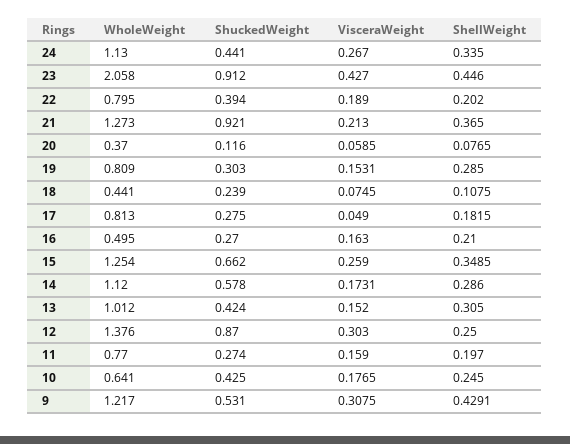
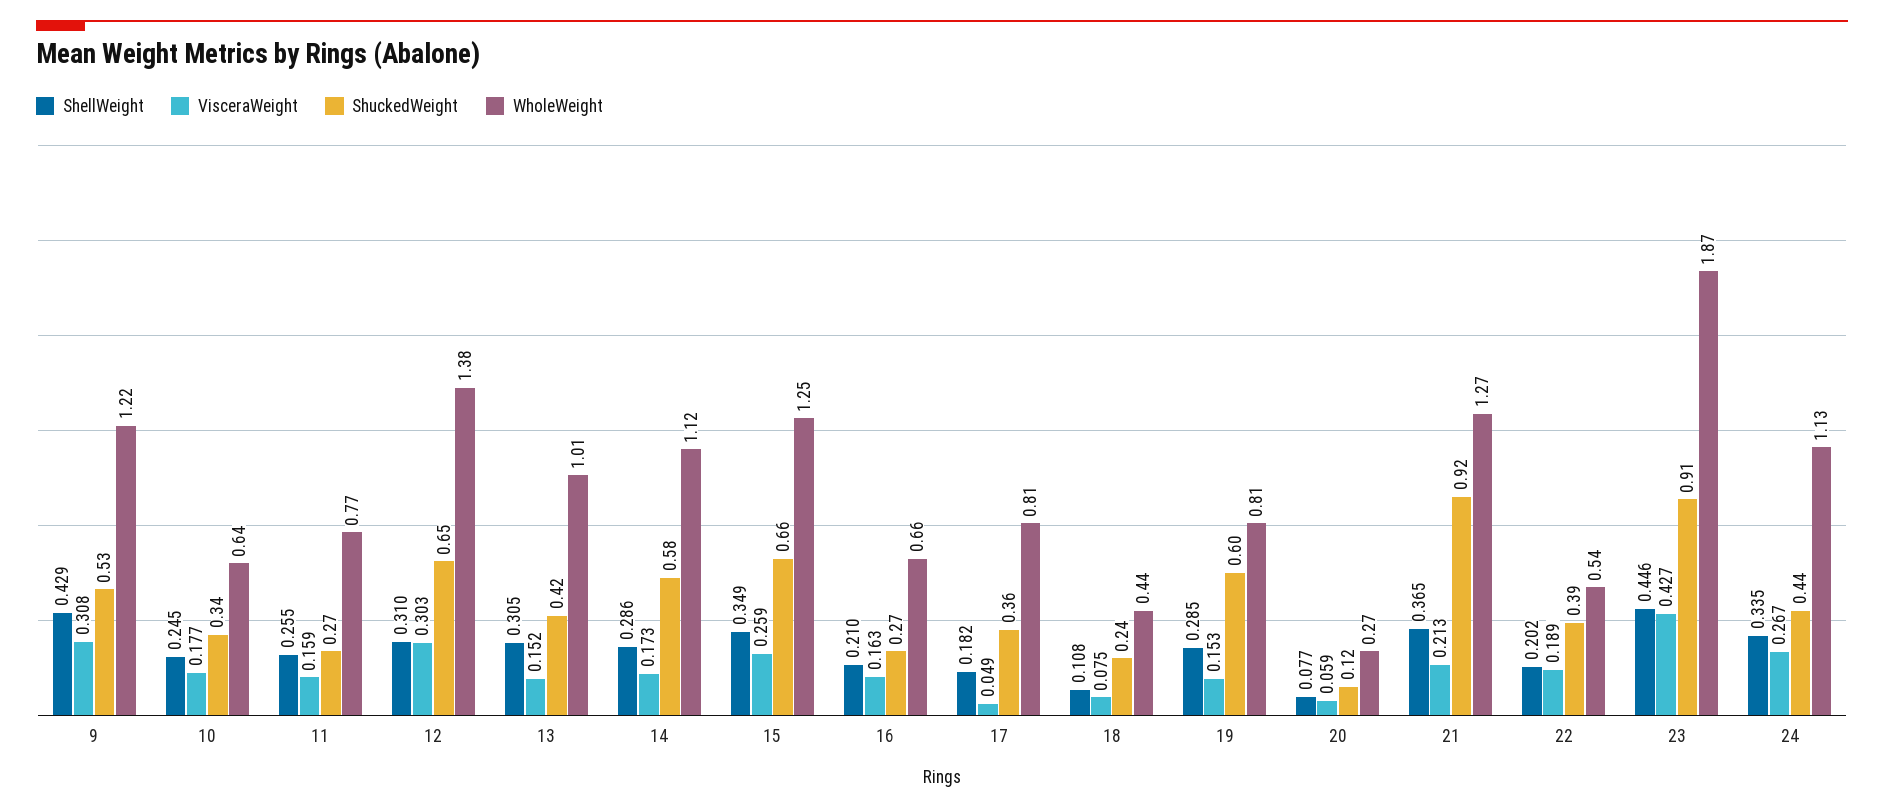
WholeWeight, 23: 2.058 -> 1.87
WholeWeight, 22: 0.795 -> 0.54
WholeWeight, 20: 0.37 -> 0.27
ShuckedWeight, 19: 0.303 -> 0.6
ShuckedWeight, 17: 0.275 -> 0.36
WholeWeight, 16: 0.495 -> 0.66
ShuckedWeight, 12: 0.87 -> 0.65
ShellWeight, 12: 0.25 -> 0.31
ShellWeight, 11: 0.197 -> 0.255
ShuckedWeight, 10: 0.425 -> 0.34

